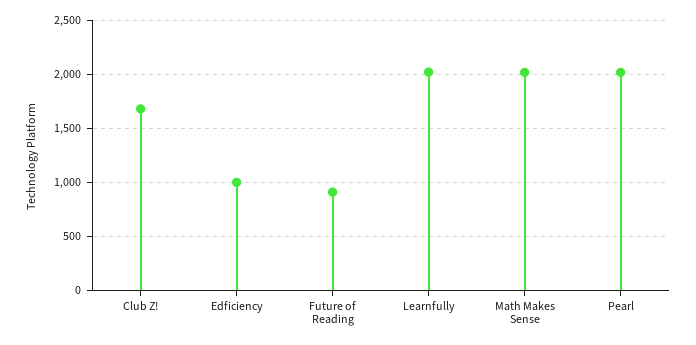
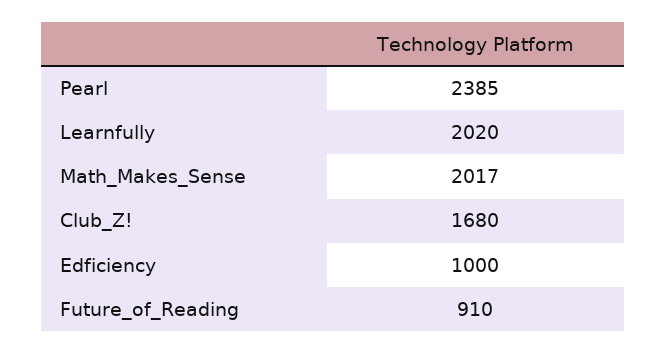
Pearl: 2000 -> 2385

